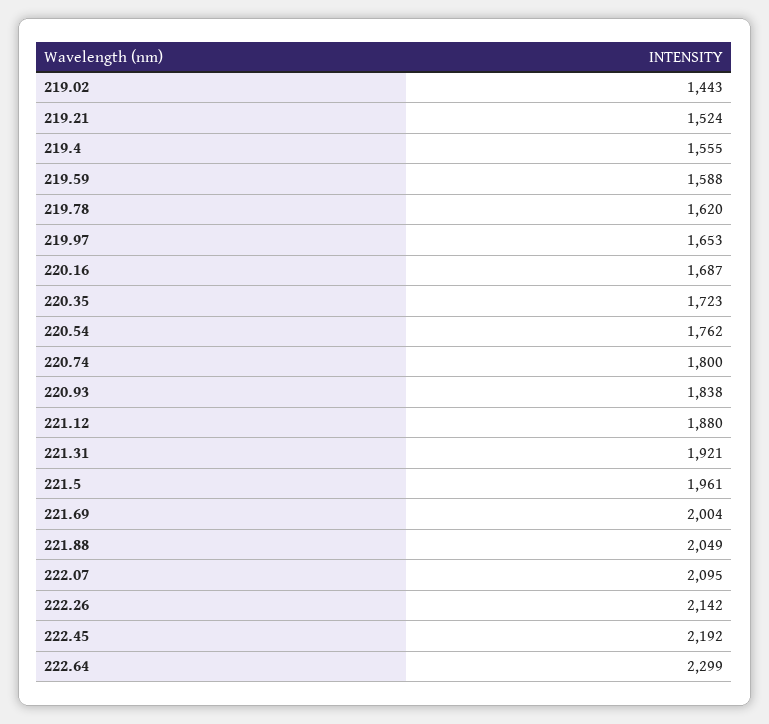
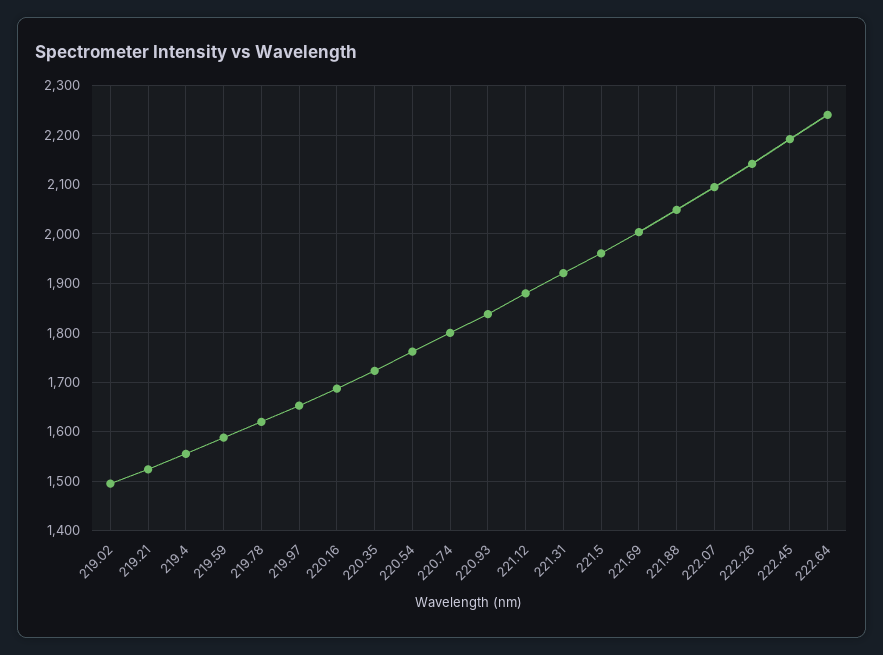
219.02: 1443 -> 1500
222.64: 2299 -> 2240

